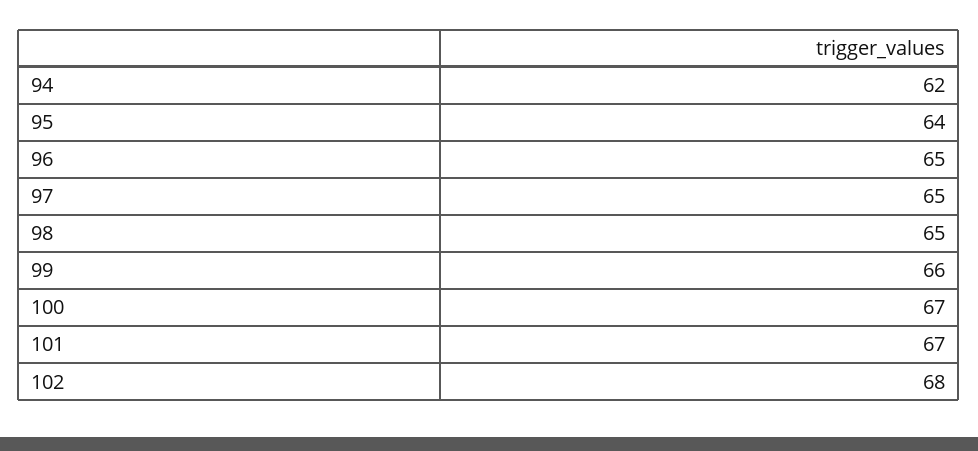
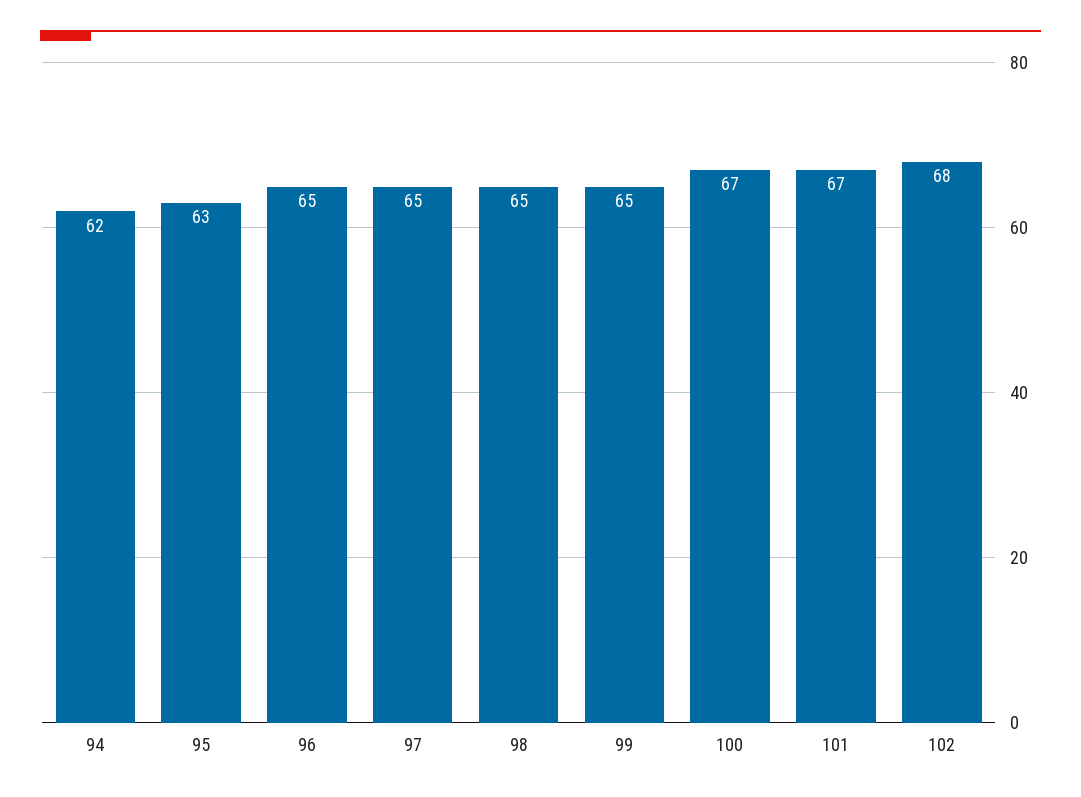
95: 64 -> 63
99: 66 -> 65

